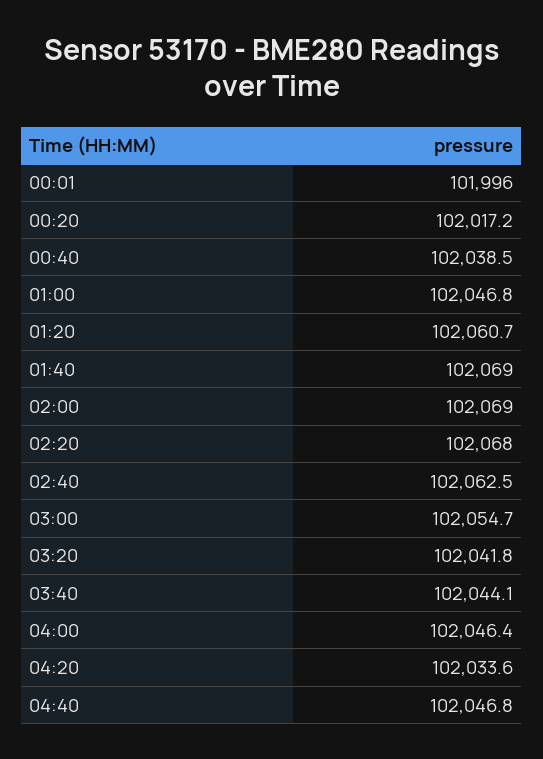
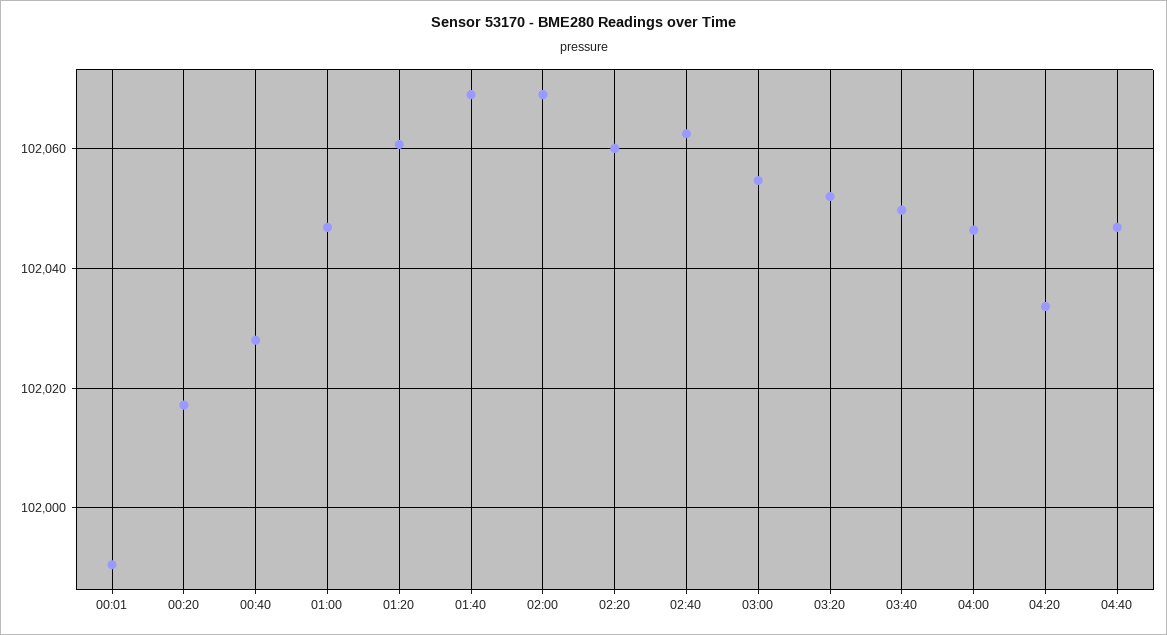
00:01: 101996 -> 101990
00:40: 102038.5 -> 102028
02:20: 102068 -> 102060
03:20: 102041.8 -> 102052
03:40: 102044.1 -> 102050

